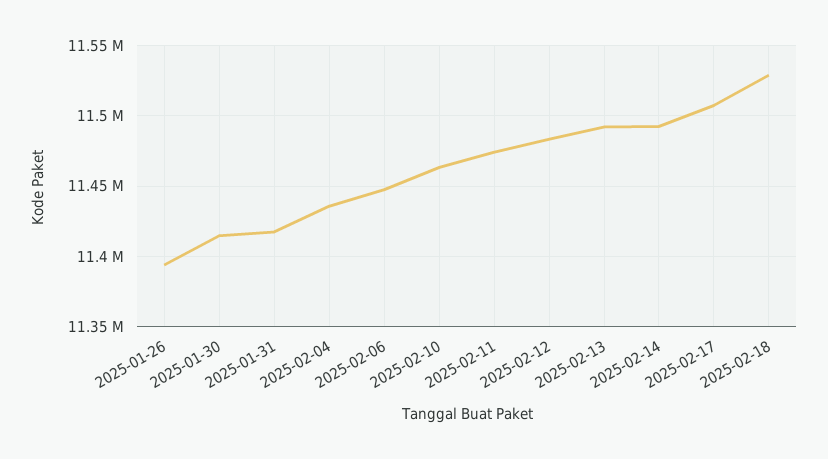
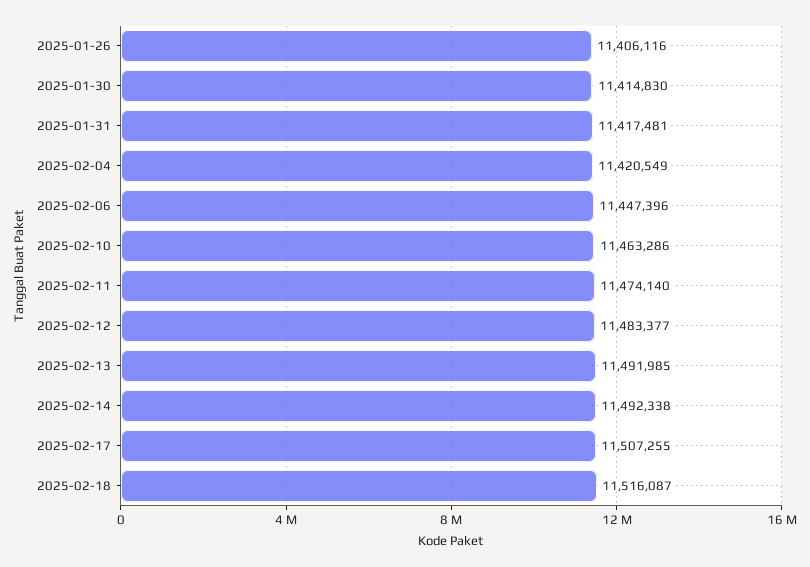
2025-01-26: 11395000 -> 11406116
2025-02-04: 11435000 -> 11420549
2025-02-18: 11530000 -> 11516087

